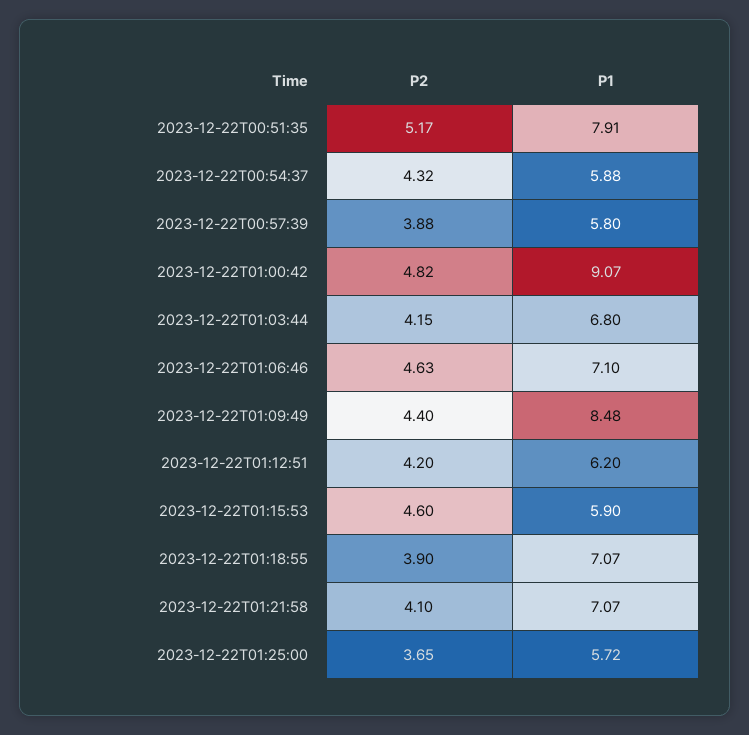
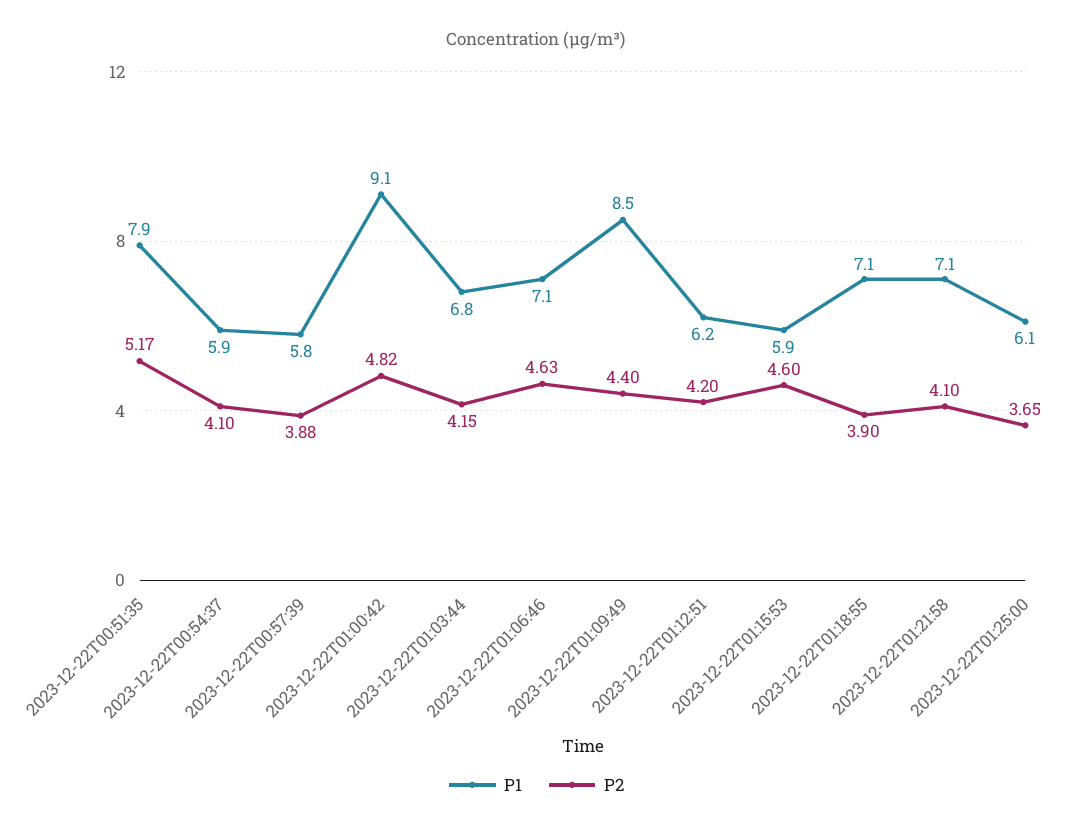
P2, 2023-12-22T00:54:37: 4.32 -> 4.1
P1, 2023-12-22T01:25:00: 5.72 -> 6.1

